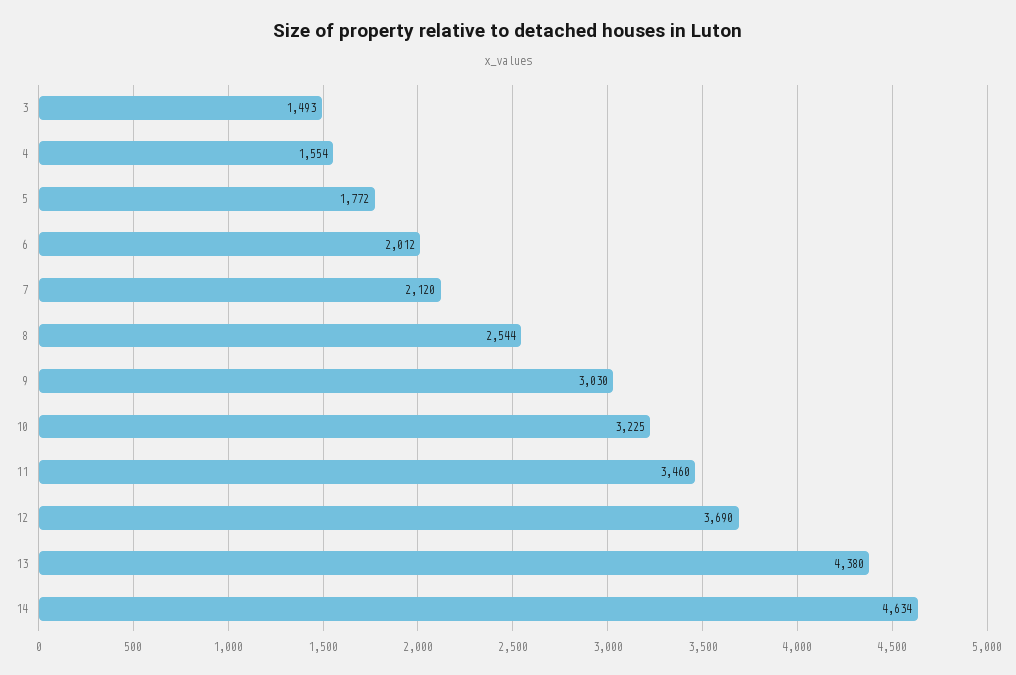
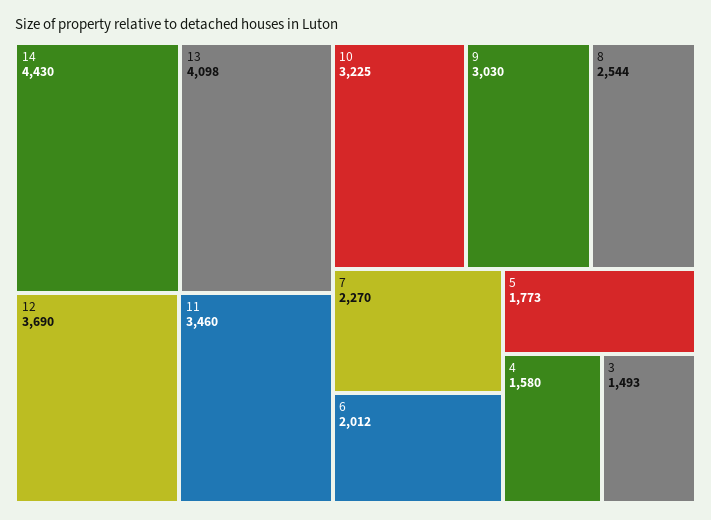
4: 1554 -> 1580
5: 1772 -> 1773
7: 2120 -> 2270
13: 4380 -> 4098
14: 4634 -> 4430

